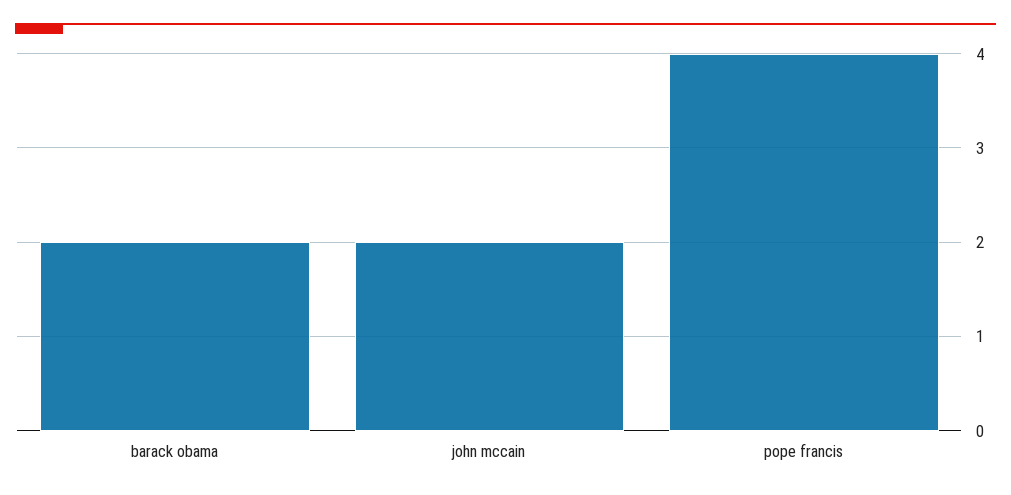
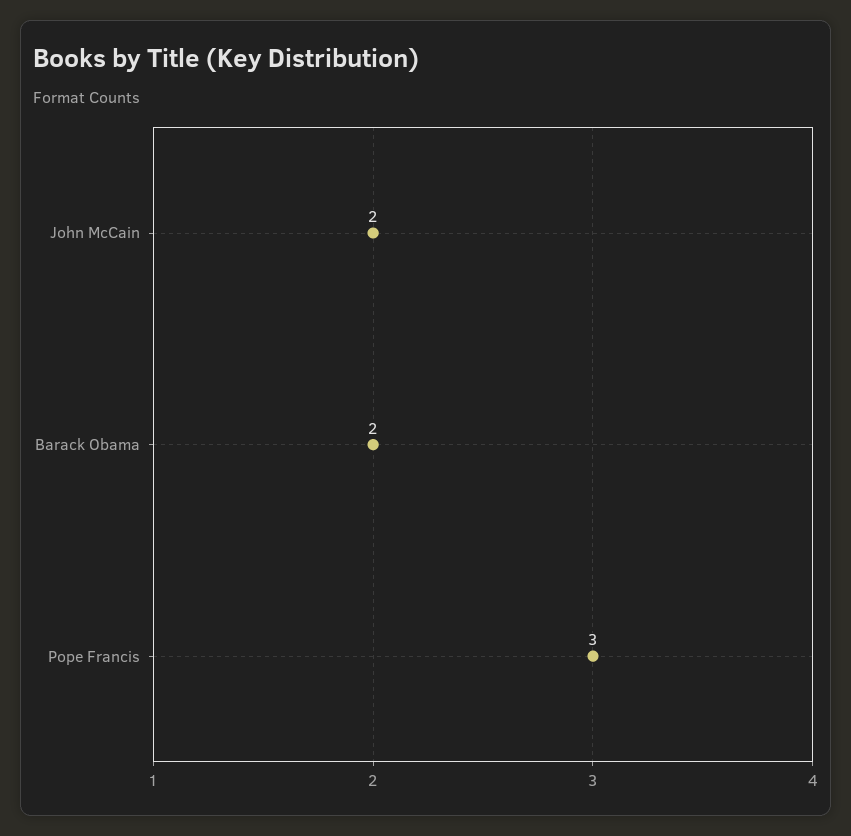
pope francis: 4 -> 3

